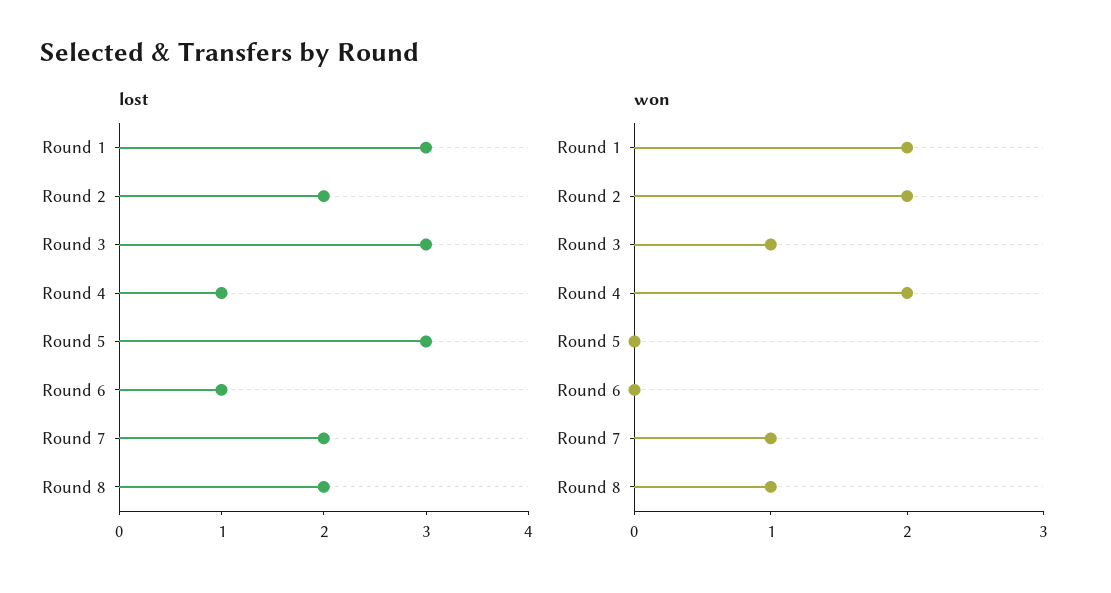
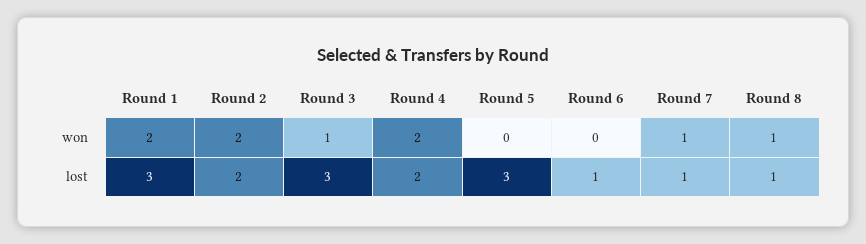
lost, Round 4: 1 -> 2
lost, Round 7: 2 -> 1
lost, Round 8: 2 -> 1

